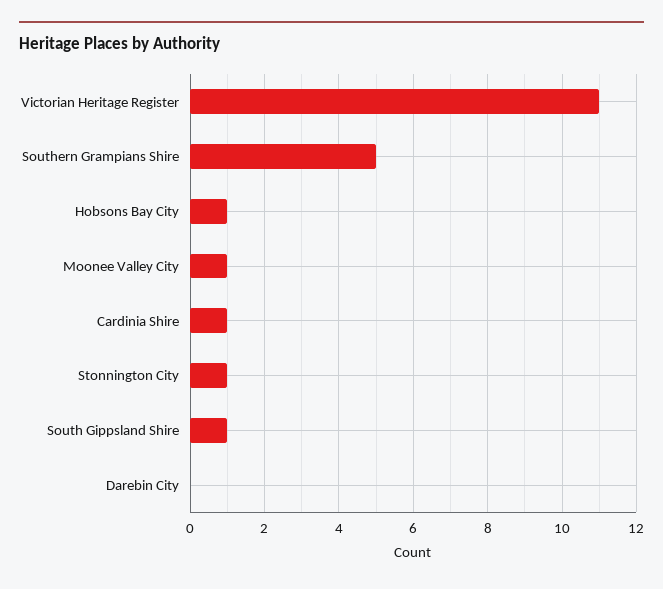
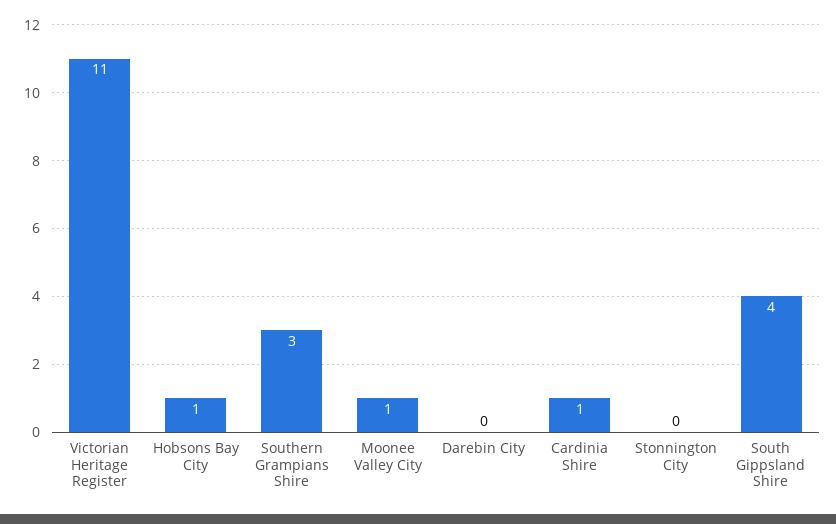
Southern Grampians Shire: 5 -> 3
Stonnington City: 1 -> 0
South Gippsland Shire: 1 -> 4

